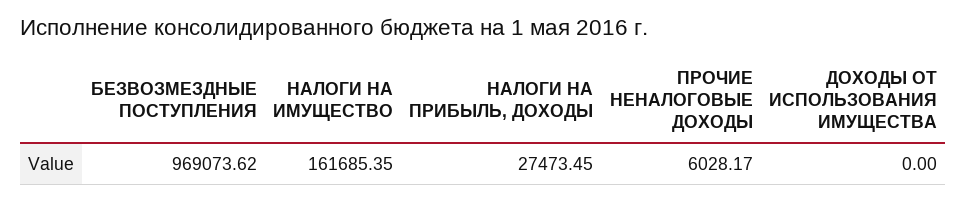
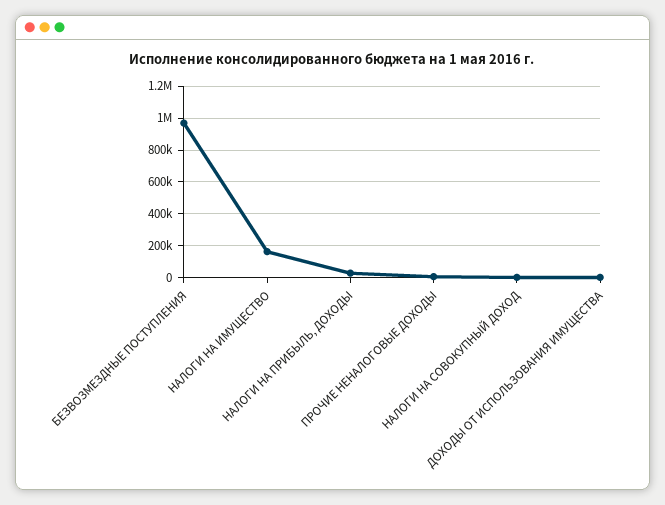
НАЛОГИ НА СОВОКУПНЫЙ ДОХОД: none -> 0

